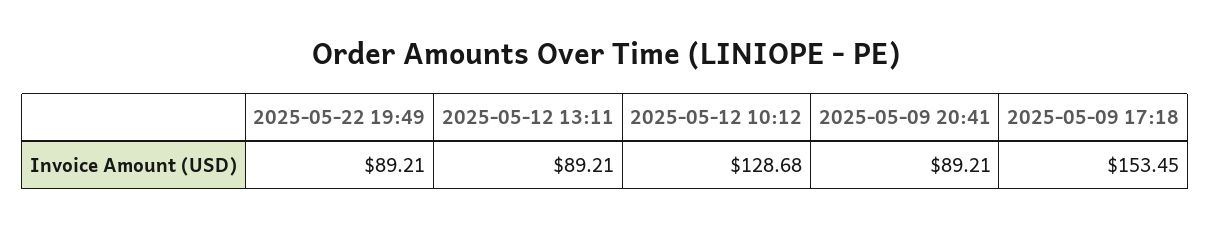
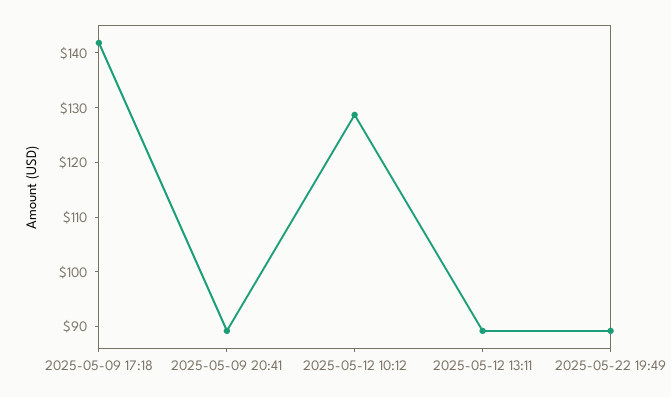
2025-05-09 17:18: 153.45 -> 142

